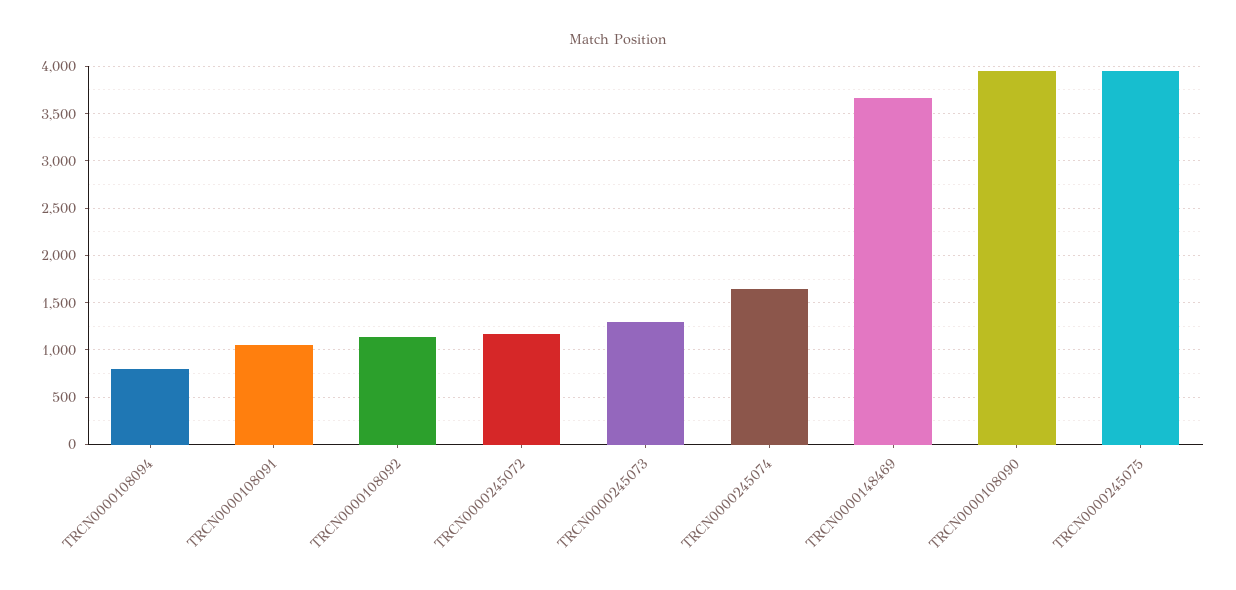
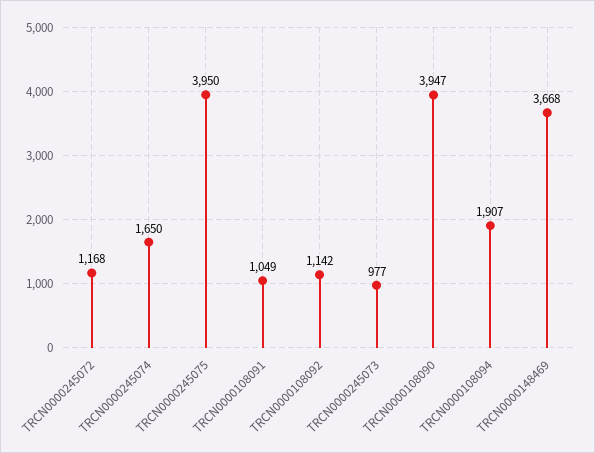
TRCN0000108094: 800 -> 1907
TRCN0000245073: 1300 -> 977

